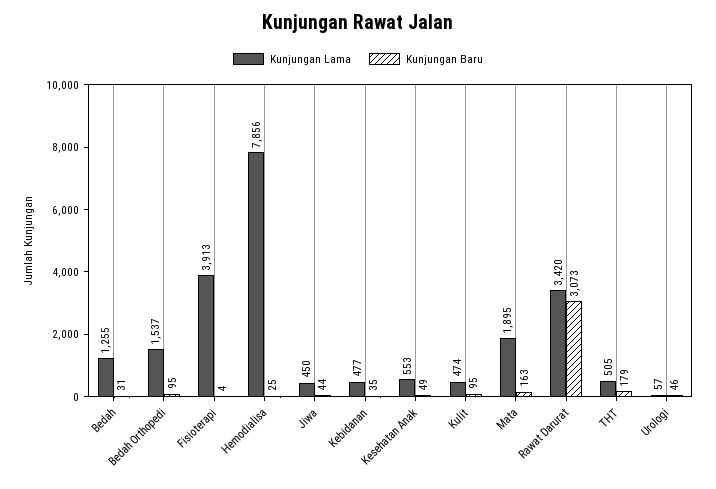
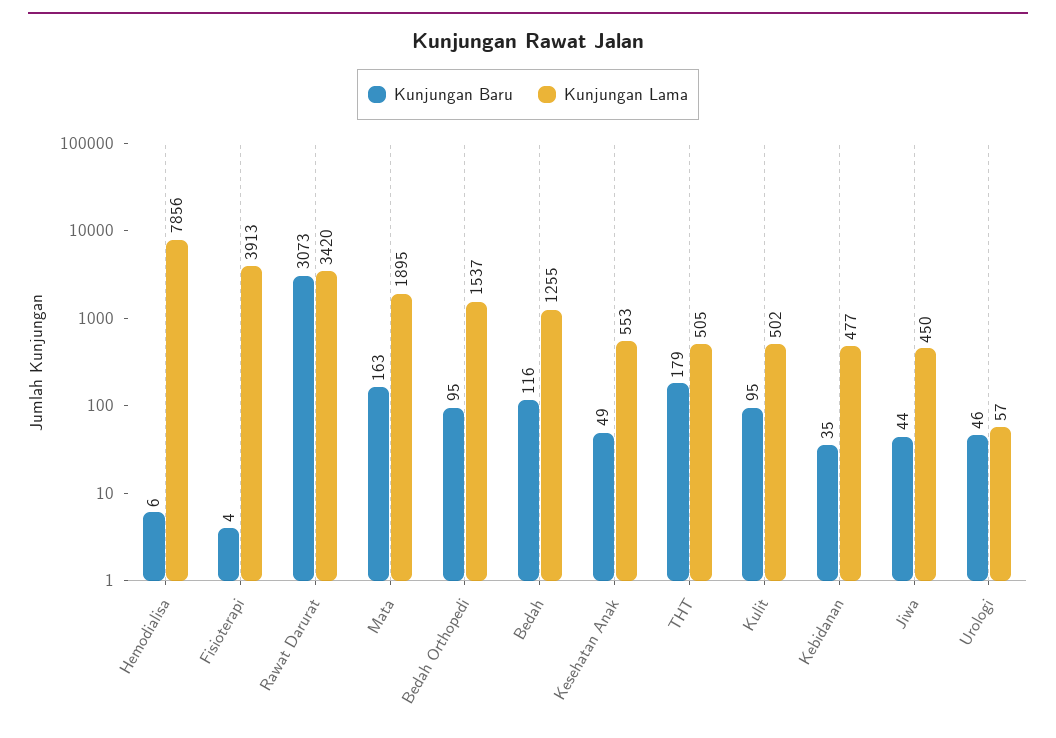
Kunjungan Baru, Bedah: 31 -> 116
Kunjungan Baru, Hemodialisa: 25 -> 6
Kunjungan Lama, Kulit: 474 -> 502

